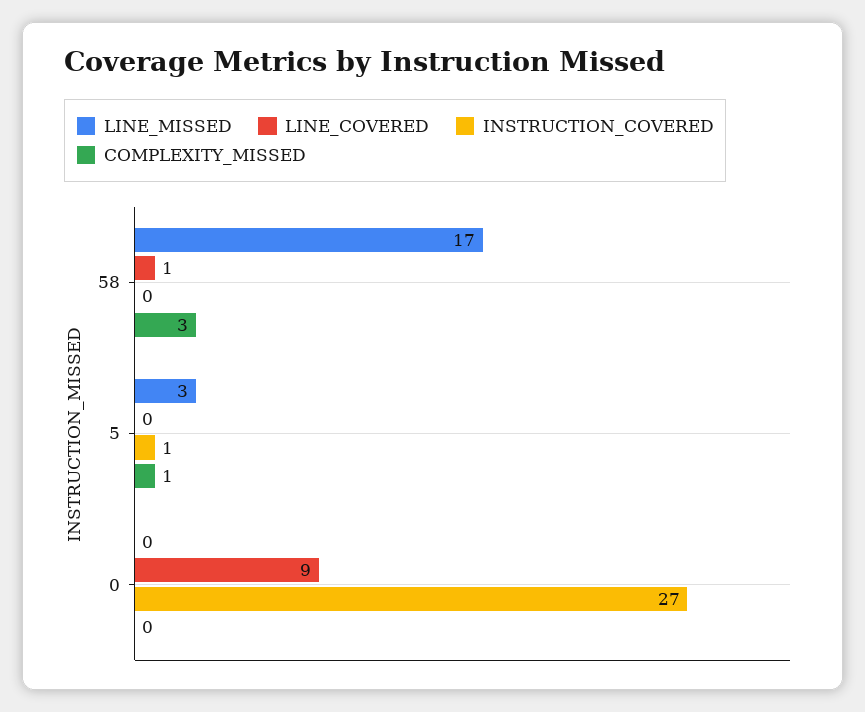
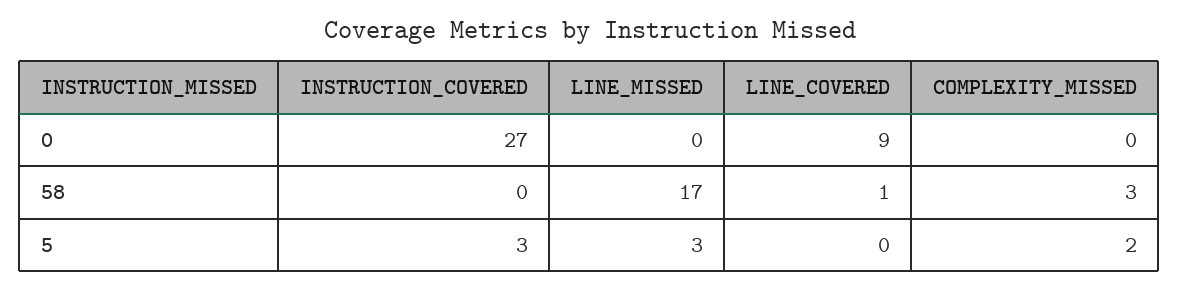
INSTRUCTION_COVERED, 5: 1 -> 3
COMPLEXITY_MISSED, 5: 1 -> 2

